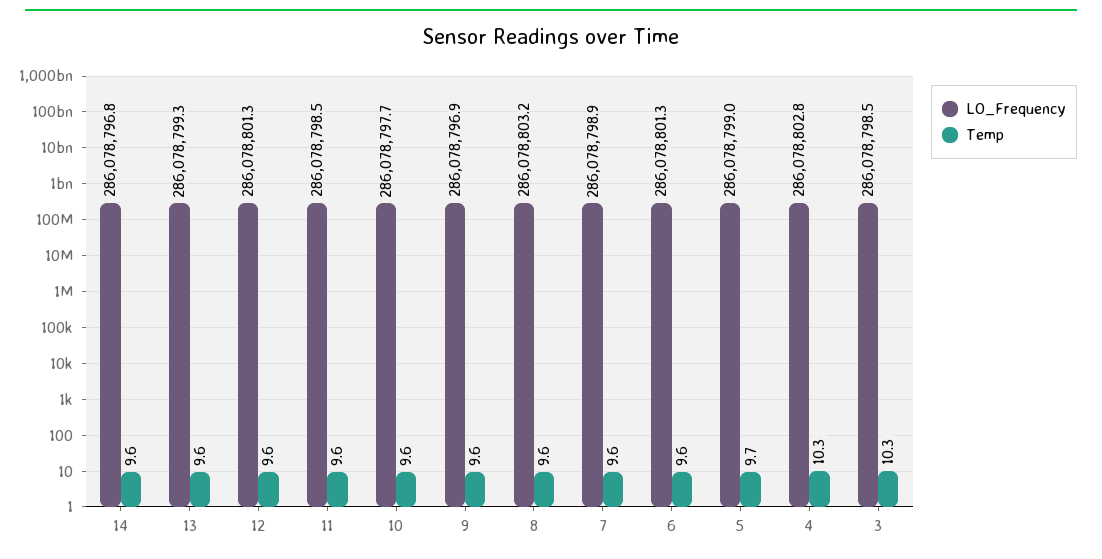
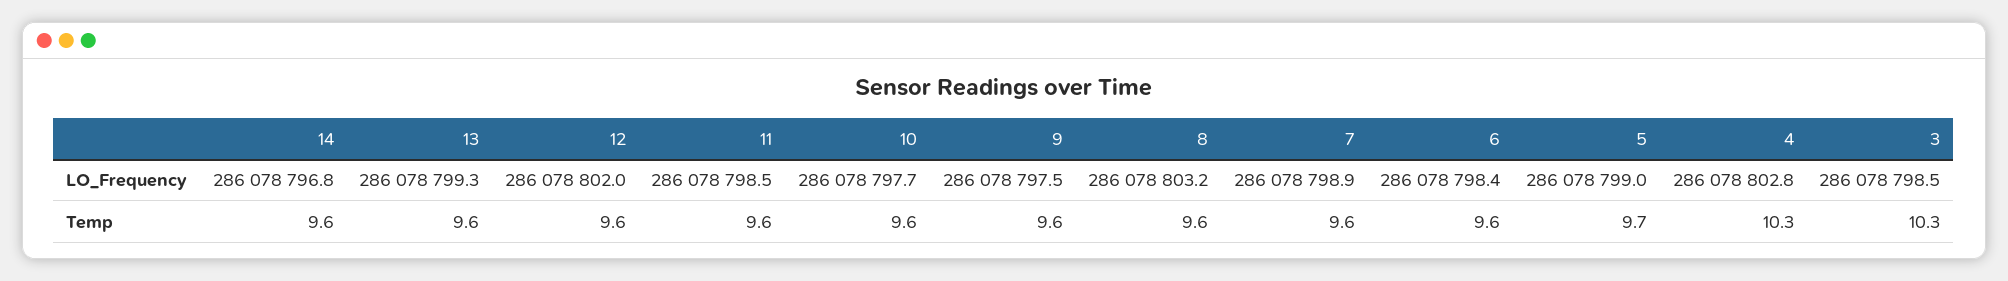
LO_Frequency, 12: 286078801.3 -> 286078802
LO_Frequency, 9: 286078796.9 -> 286078797.5
LO_Frequency, 6: 286078801.3 -> 286078798.4

